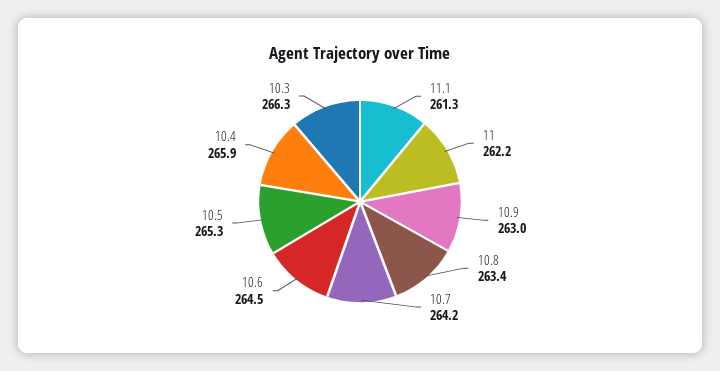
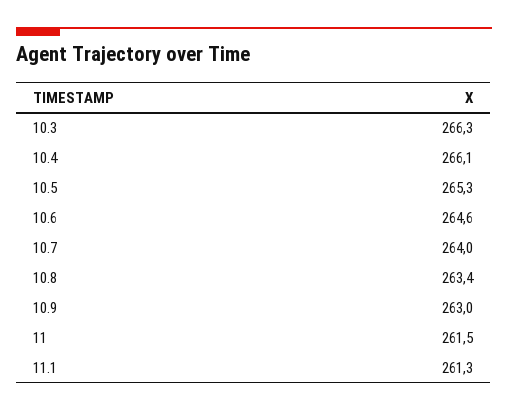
11: 262.2 -> 261.5
10.7: 264.2 -> 264
10.6: 264.5 -> 264.6
10.4: 265.9 -> 266.1

